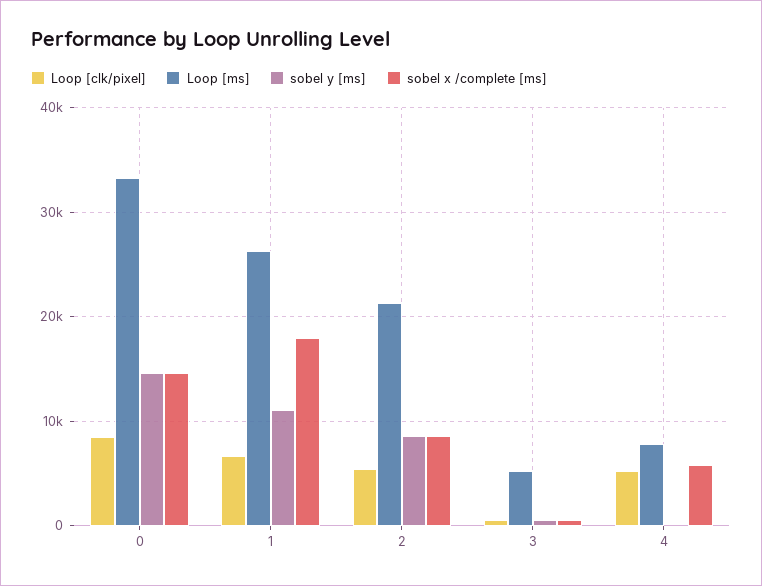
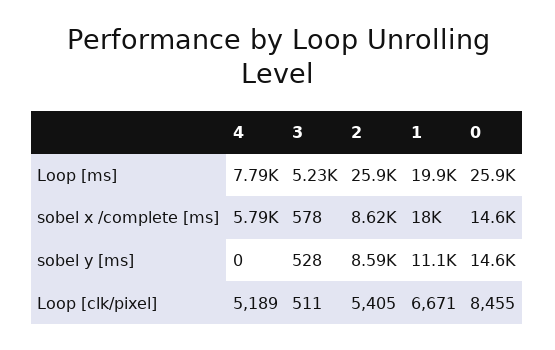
Loop [ms], 0: 33000 -> 25900
Loop [ms], 1: 26000 -> 19900
Loop [ms], 2: 21000 -> 25900

